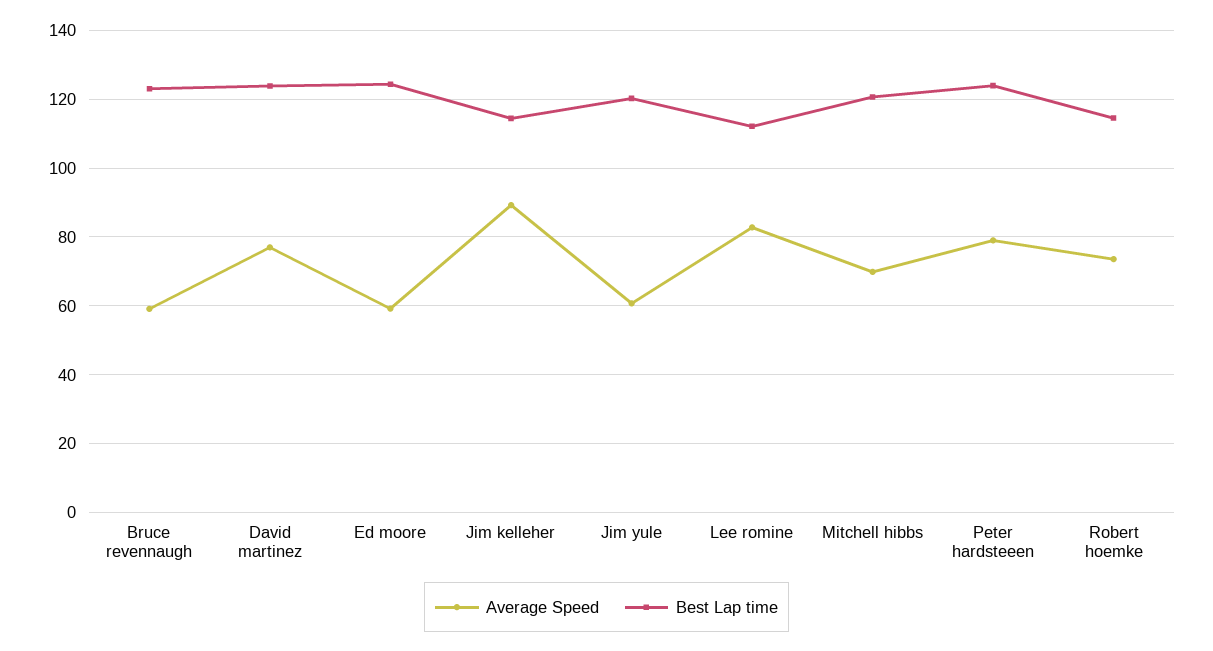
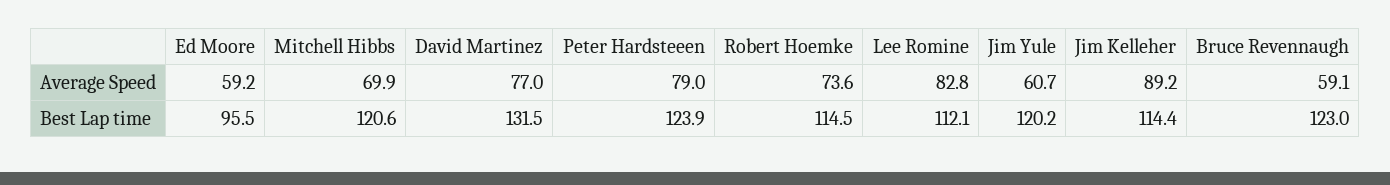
Best Lap time, David martinez: 124 -> 131.5
Best Lap time, Ed moore: 124 -> 95.5

